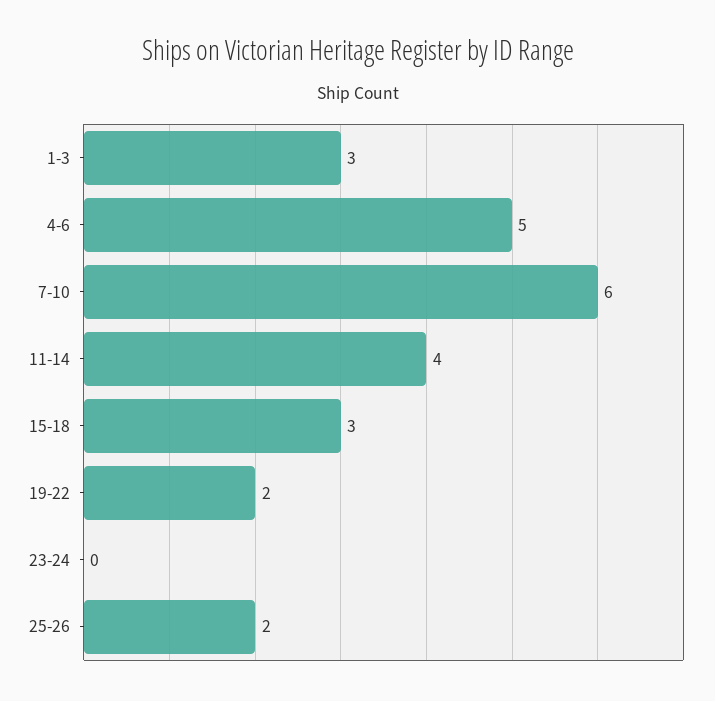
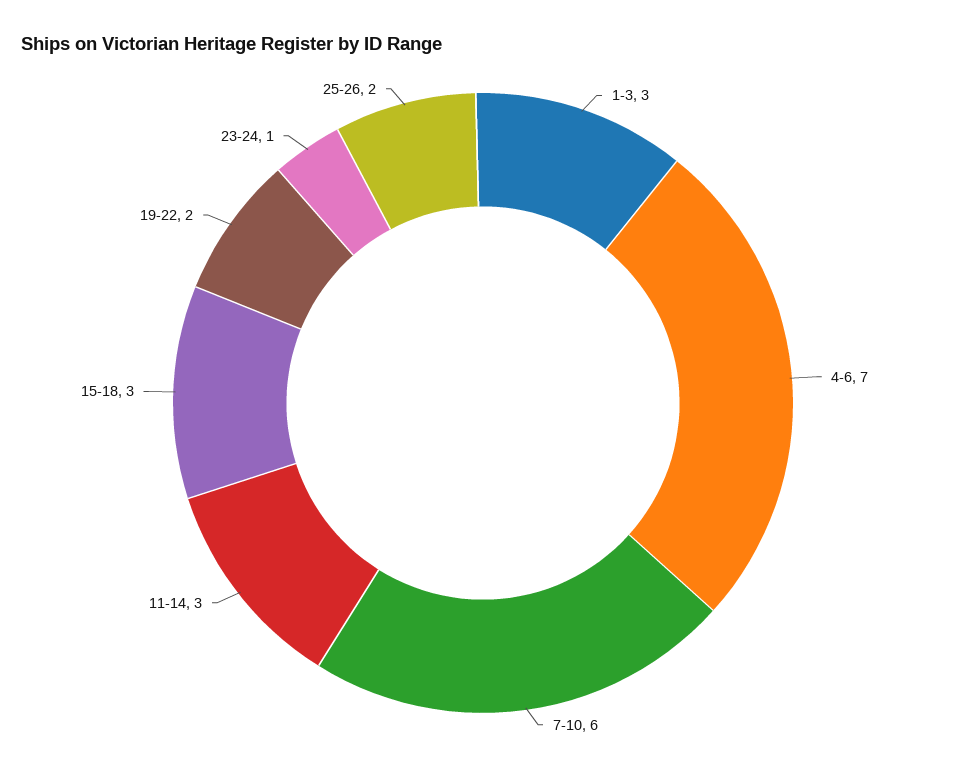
4-6: 5 -> 7
11-14: 4 -> 3
23-24: 0 -> 1

